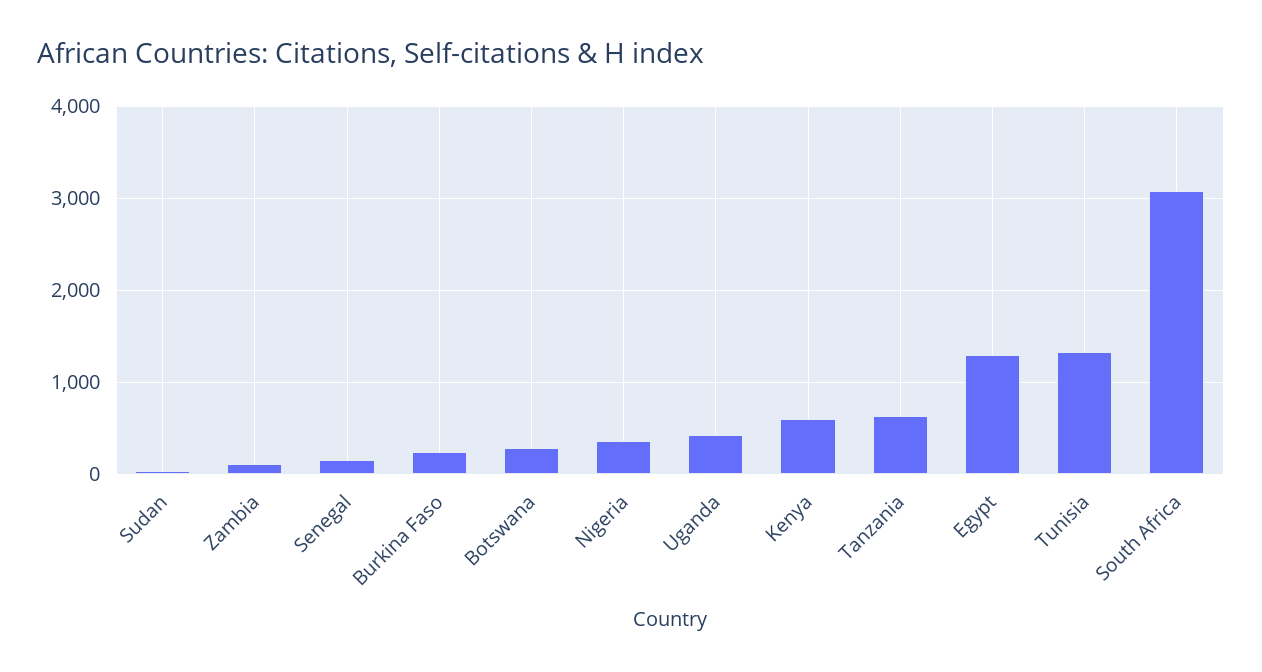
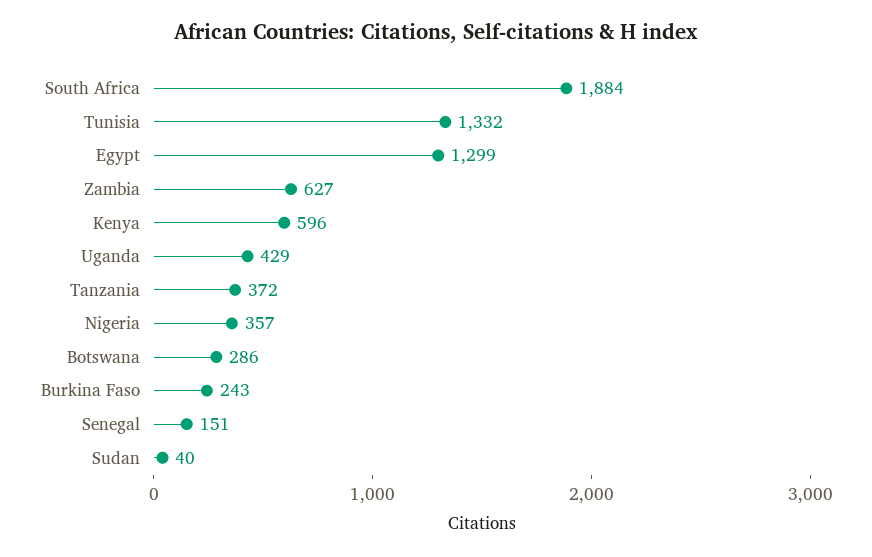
Zambia: 100 -> 627
Tanzania: 600 -> 372
South Africa: 3100 -> 1884

